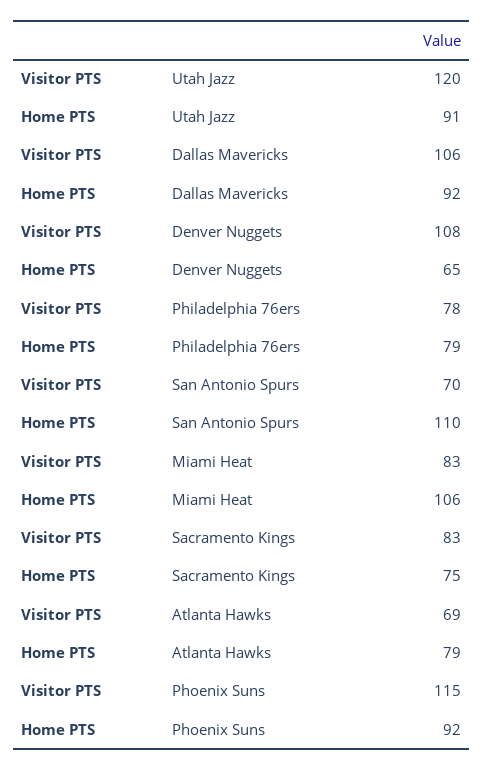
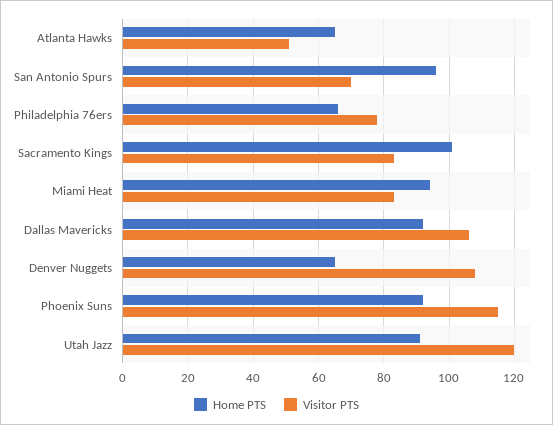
Home PTS, Philadelphia 76ers: 79 -> 65
Home PTS, San Antonio Spurs: 110 -> 95
Home PTS, Miami Heat: 106 -> 95
Home PTS, Sacramento Kings: 75 -> 100
Visitor PTS, Atlanta Hawks: 69 -> 50
Home PTS, Atlanta Hawks: 79 -> 65

